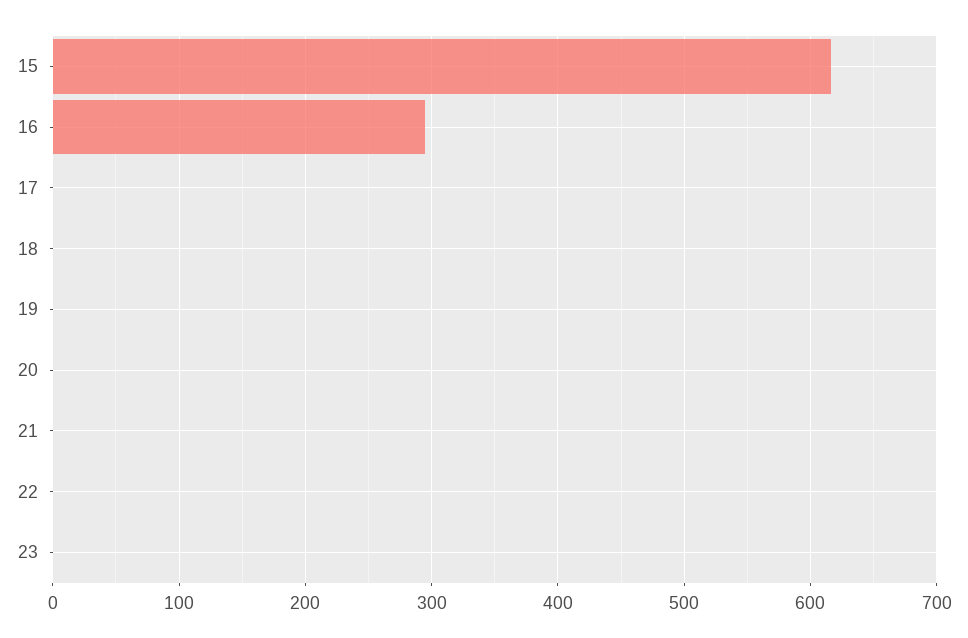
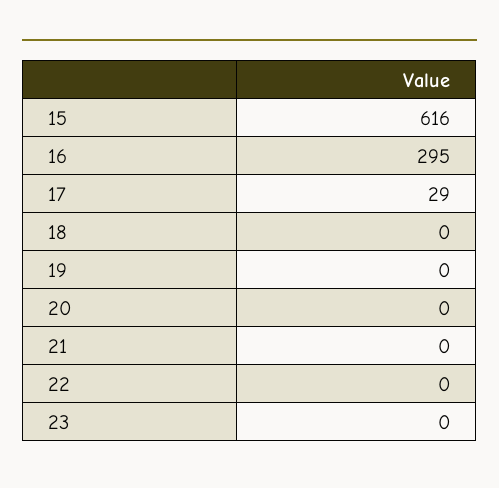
17: 0 -> 29

